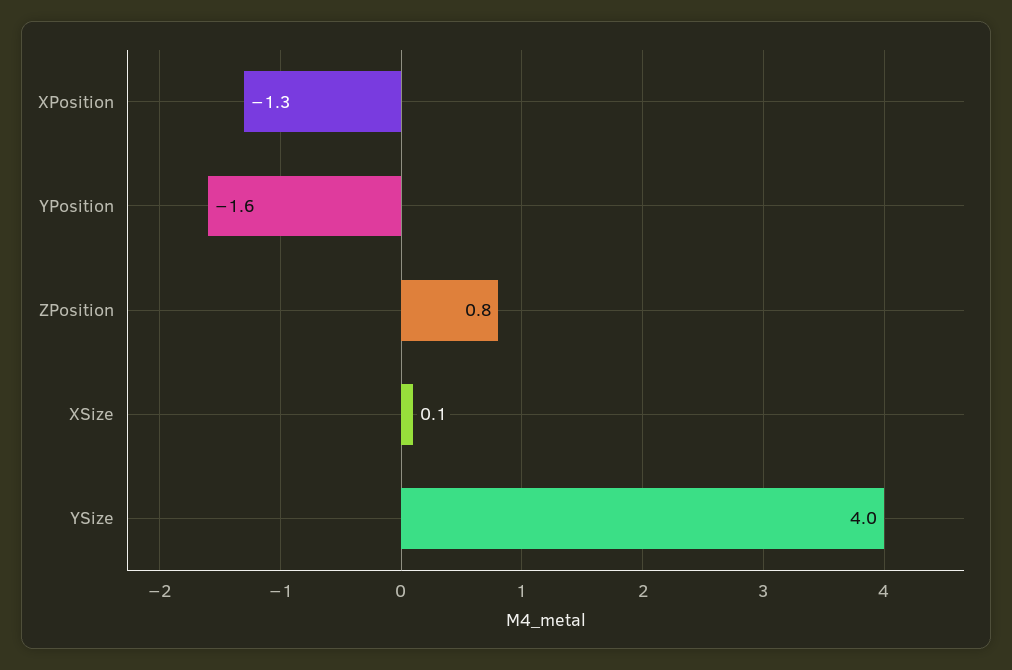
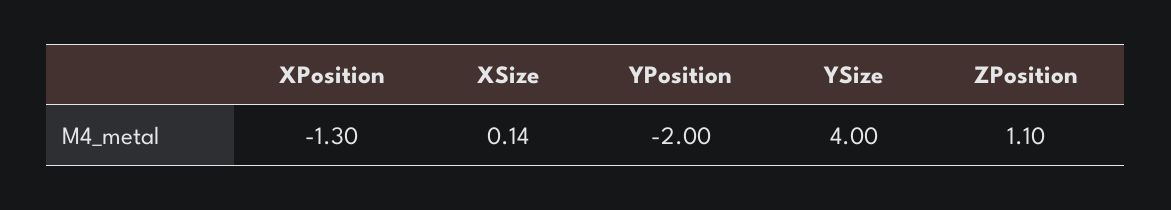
YPosition: -1.6 -> -2
ZPosition: 0.8 -> 1.1

